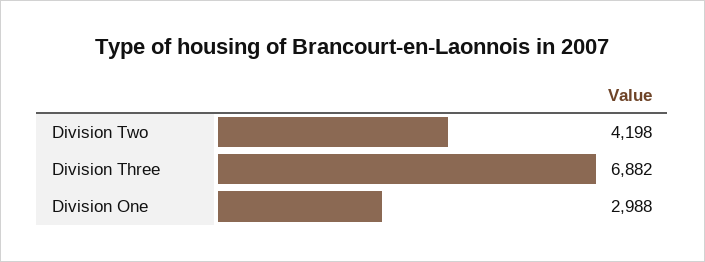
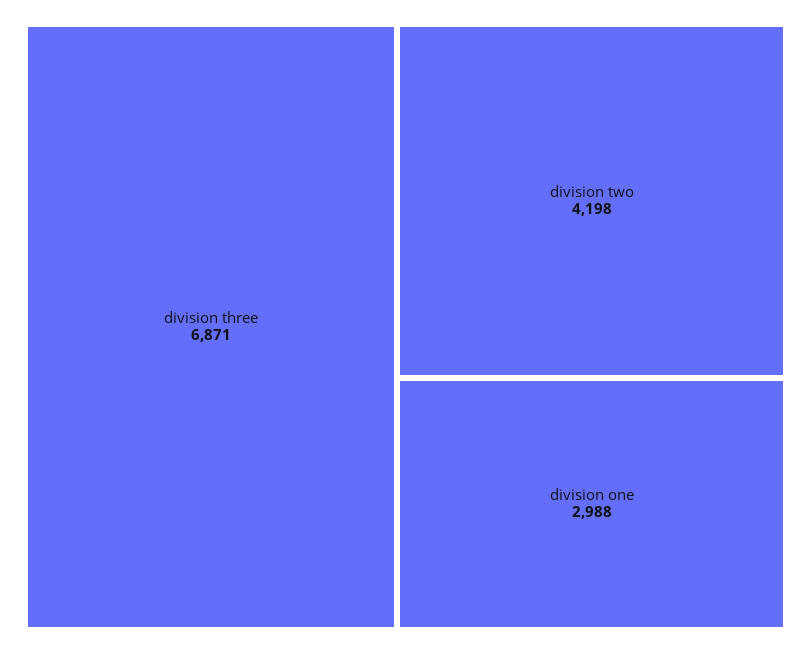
Division Three: 6882 -> 6871

